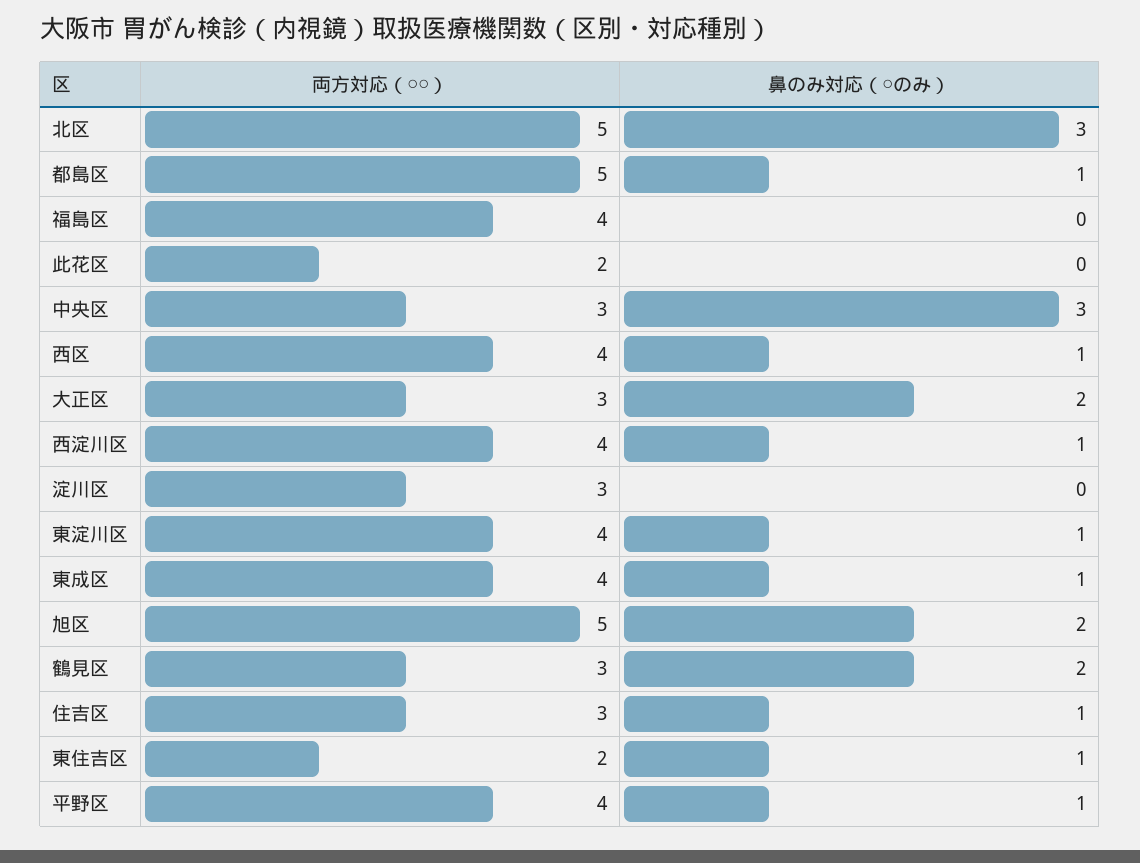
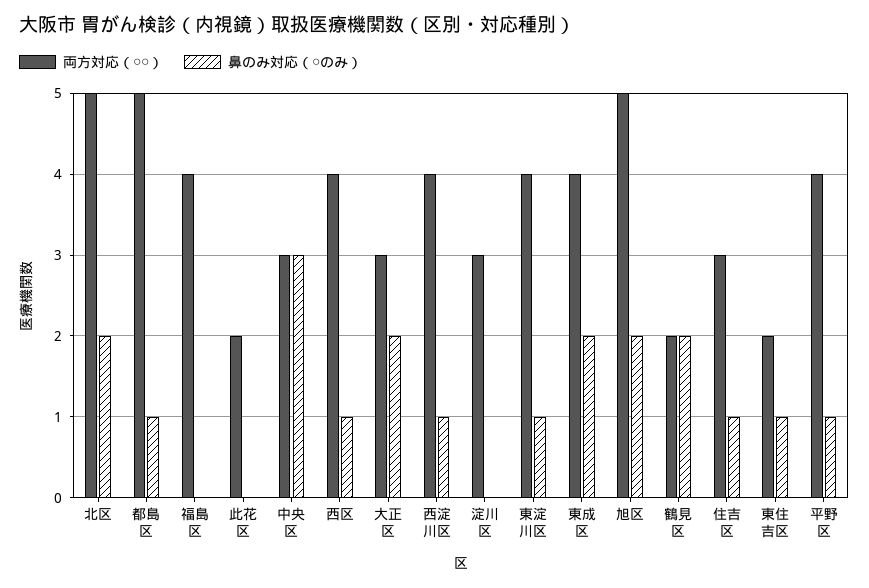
鼻のみ対応（○のみ）, 北区: 3 -> 2
鼻のみ対応（○のみ）, 東成区: 1 -> 2
両方対応（○○）, 鶴見区: 3 -> 2

